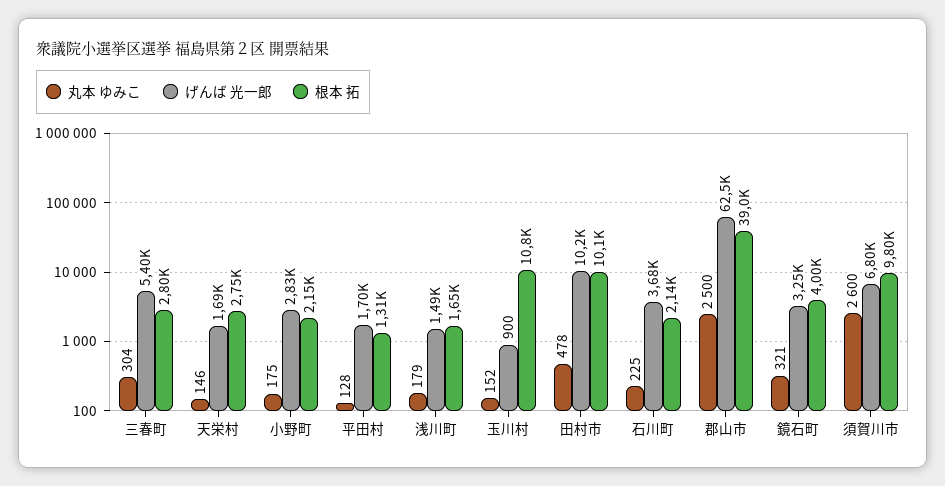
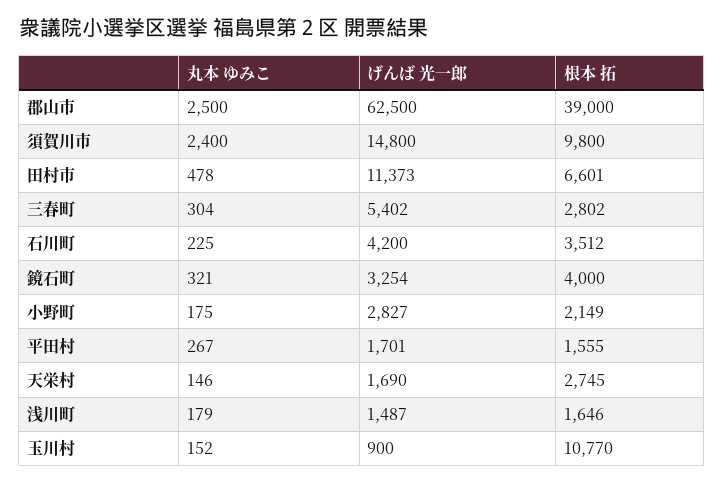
丸本 ゆみこ, 平田村: 128 -> 267
根本 拓, 平田村: 1310 -> 1555
げんば 光一郎, 田村市: 10200 -> 11373
根本 拓, 田村市: 10100 -> 6601
げんば 光一郎, 石川町: 3680 -> 4200
根本 拓, 石川町: 2140 -> 3512
丸本 ゆみこ, 須賀川市: 2600 -> 2400
げんば 光一郎, 須賀川市: 6800 -> 14800

